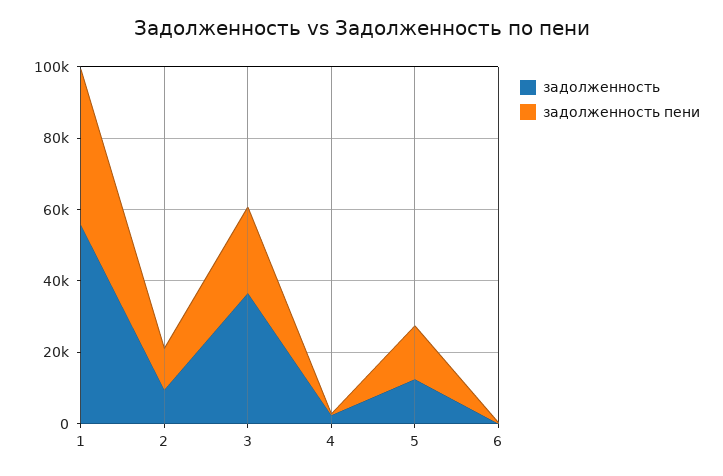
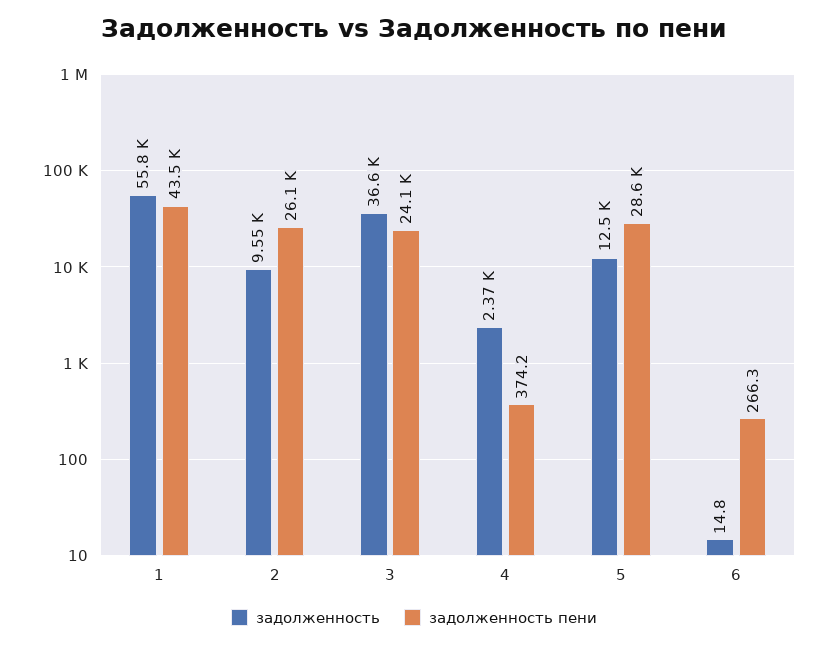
задолженность пени, 2: 10000 -> 26100
задолженность пени, 5: 15000 -> 28600

